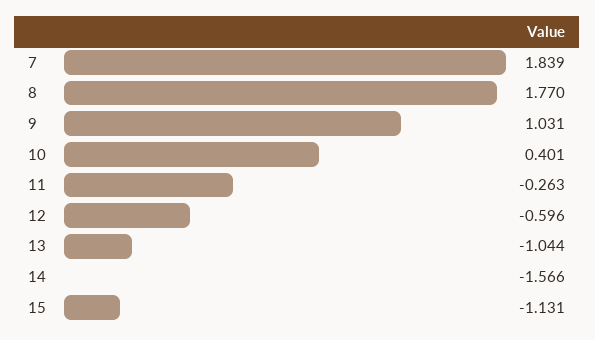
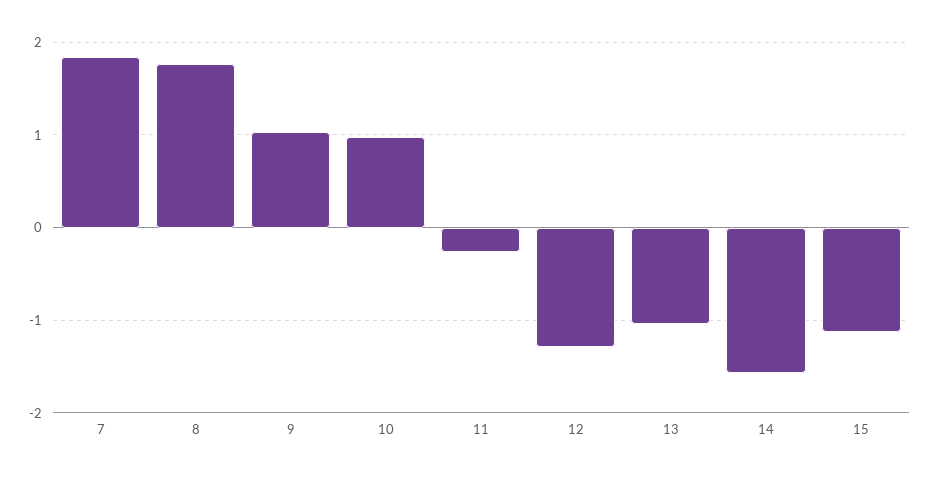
10: 0.401 -> 1
12: -0.596 -> -1.3

